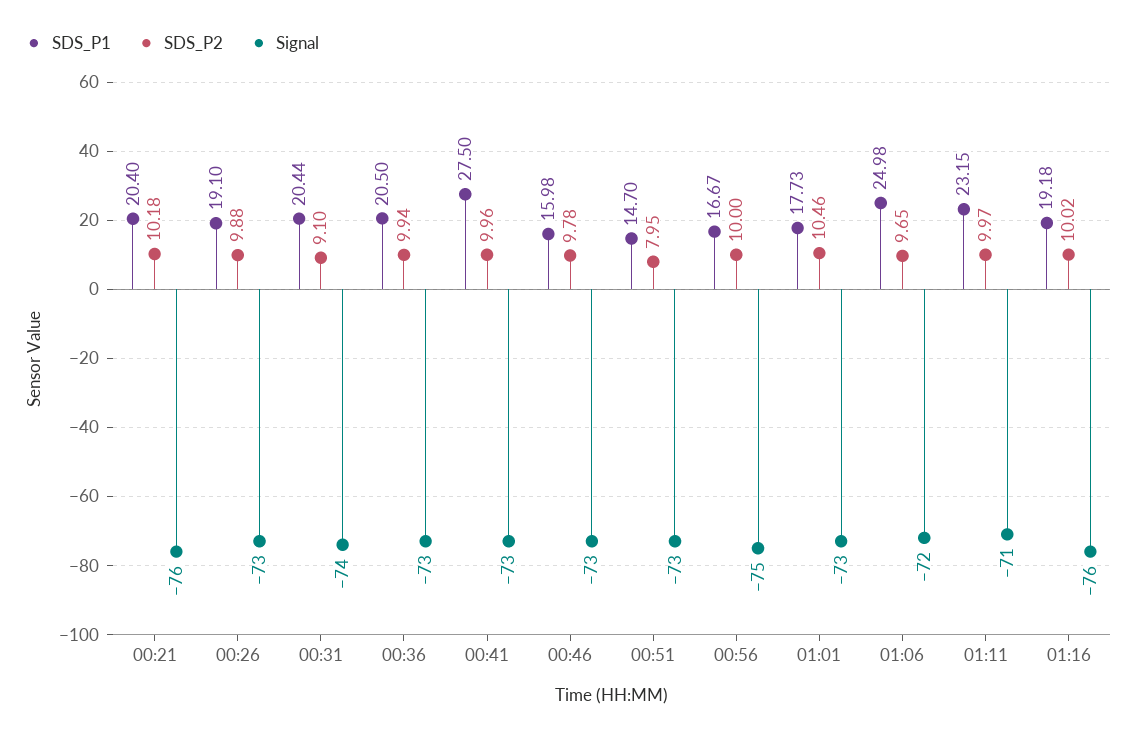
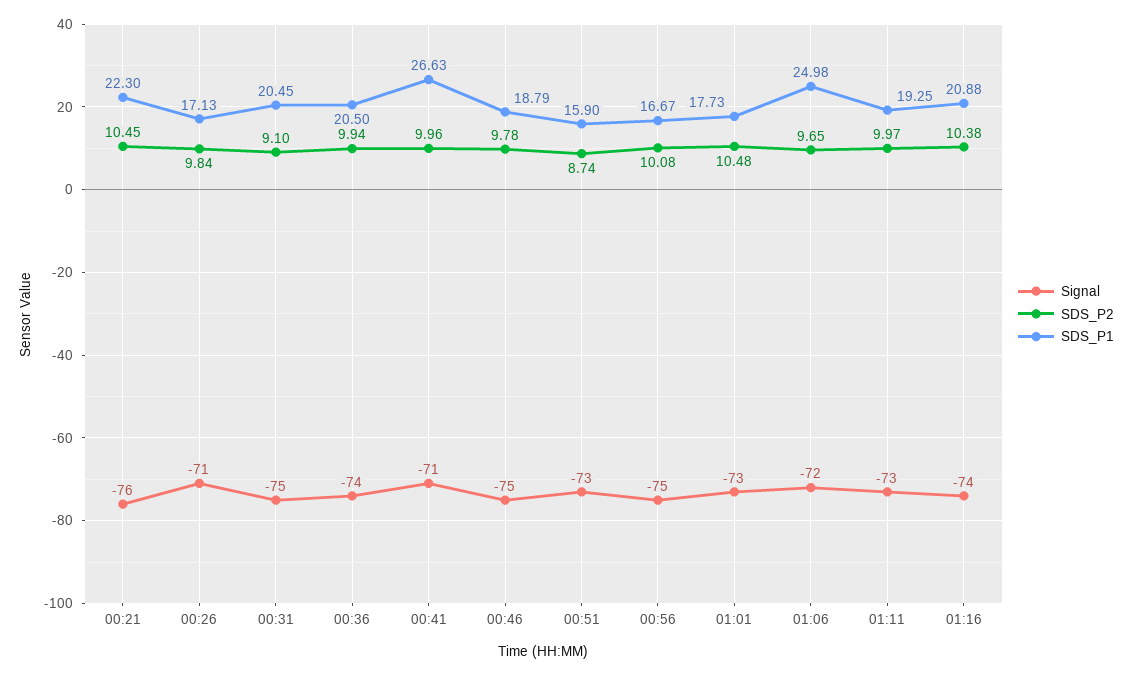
SDS_P1, 00:21: 20.4 -> 22.3
SDS_P2, 00:21: 10.18 -> 10.45
SDS_P1, 00:26: 19.1 -> 17.13
SDS_P2, 00:26: 9.88 -> 9.84
Signal, 00:26: -73 -> -71
SDS_P1, 00:31: 20.44 -> 20.45
Signal, 00:31: -74 -> -75
Signal, 00:36: -73 -> -74
SDS_P1, 00:41: 27.5 -> 26.63
Signal, 00:41: -73 -> -71
SDS_P1, 00:46: 15.98 -> 18.79
Signal, 00:46: -73 -> -75
SDS_P1, 00:51: 14.7 -> 15.9
SDS_P2, 00:51: 7.95 -> 8.74
SDS_P2, 00:56: 10 -> 10.08
SDS_P2, 01:01: 10.46 -> 10.48
SDS_P1, 01:11: 23.15 -> 19.25
Signal, 01:11: -71 -> -73
SDS_P1, 01:16: 19.18 -> 20.88
SDS_P2, 01:16: 10.02 -> 10.38
Signal, 01:16: -76 -> -74

